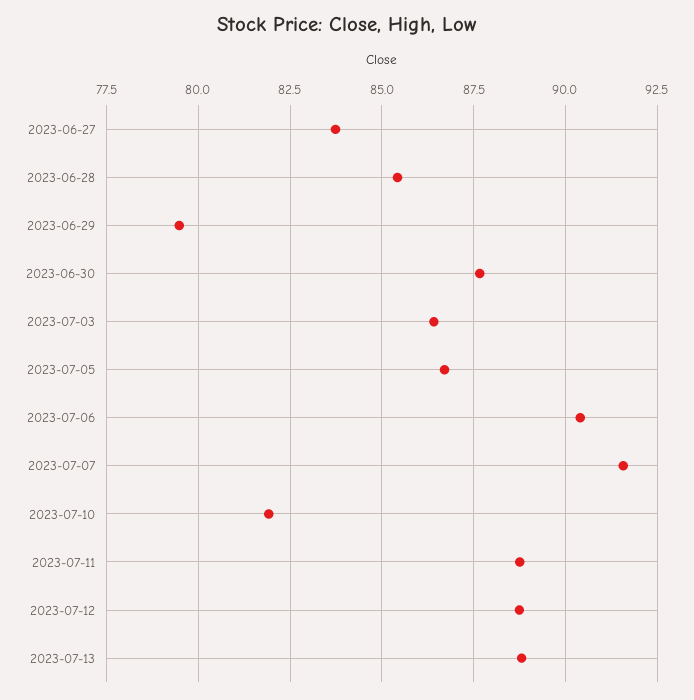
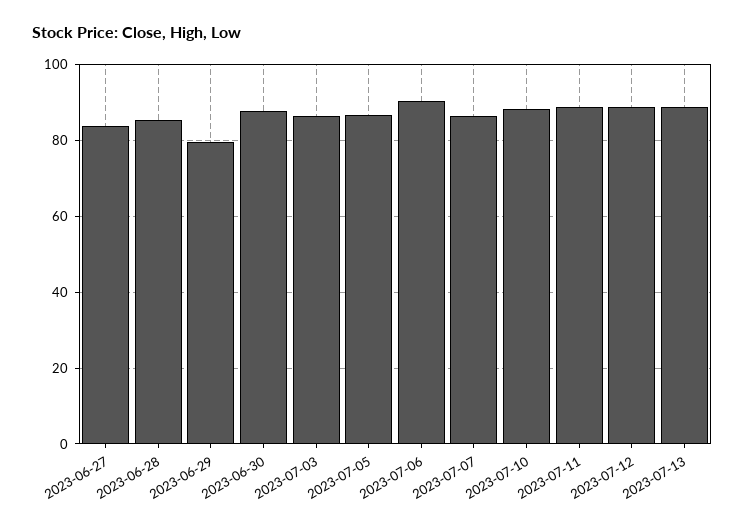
2023-07-07: 91.5 -> 86
2023-07-10: 82 -> 88

